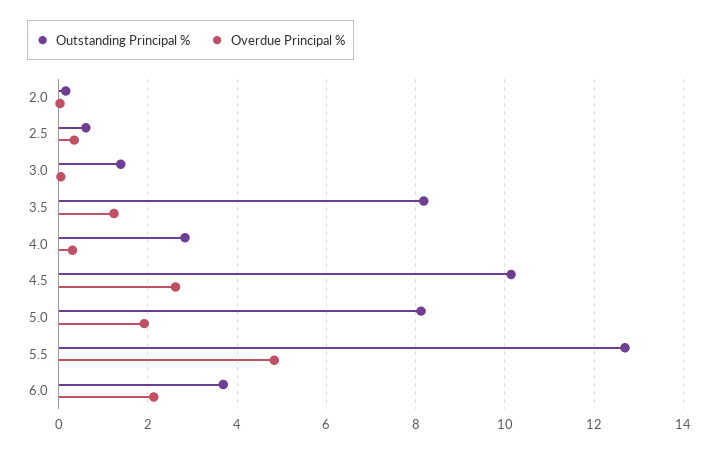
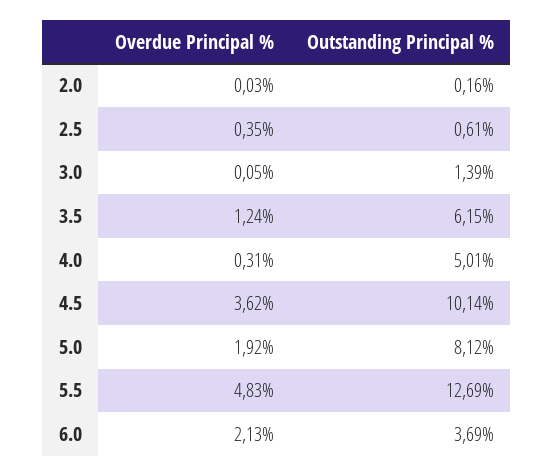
Outstanding Principal %, 3.5: 8.2 -> 6.15
Outstanding Principal %, 4.0: 2.8 -> 5.01
Overdue Principal %, 4.5: 2.6 -> 3.62

